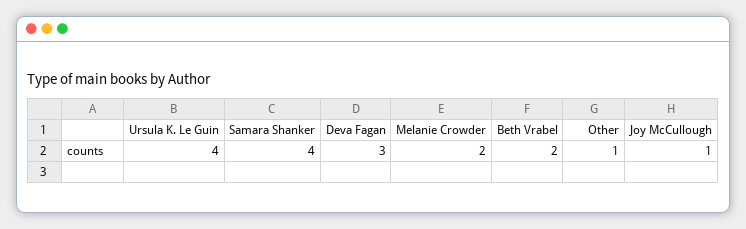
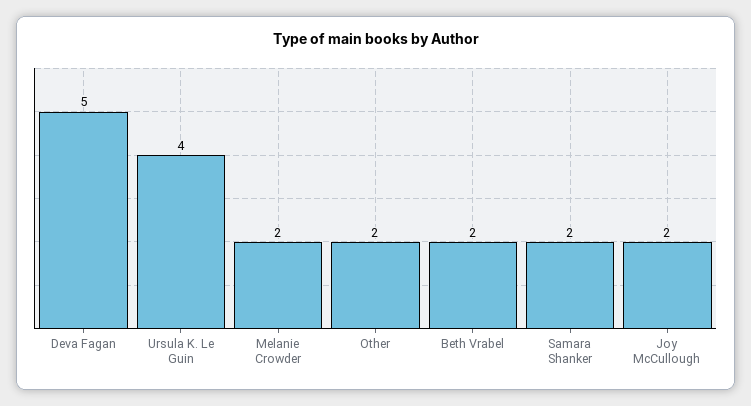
Samara Shanker: 4 -> 2
Deva Fagan: 3 -> 5
Other: 1 -> 2
Joy McCullough: 1 -> 2

